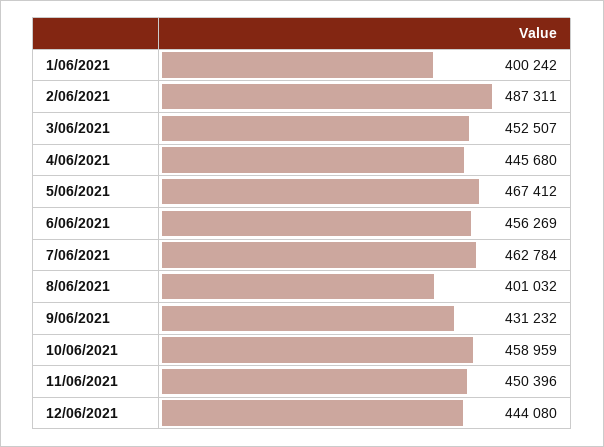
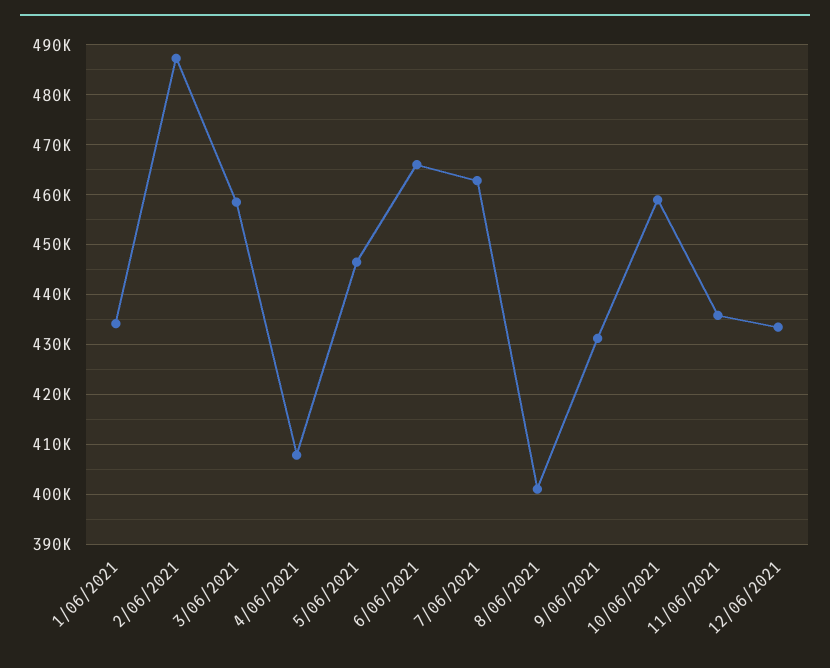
1/06/2021: 400242 -> 434000
3/06/2021: 452507 -> 458000
4/06/2021: 445680 -> 408000
5/06/2021: 467412 -> 446000
6/06/2021: 456269 -> 466000
11/06/2021: 450396 -> 436000
12/06/2021: 444080 -> 434000

